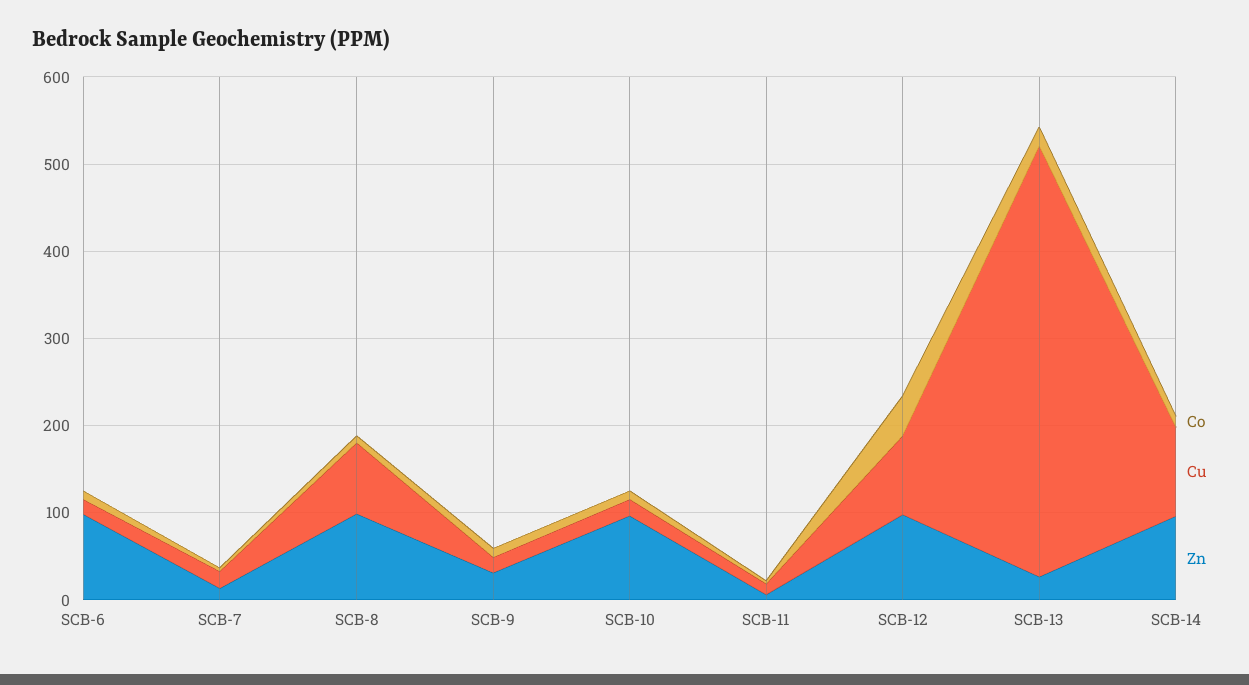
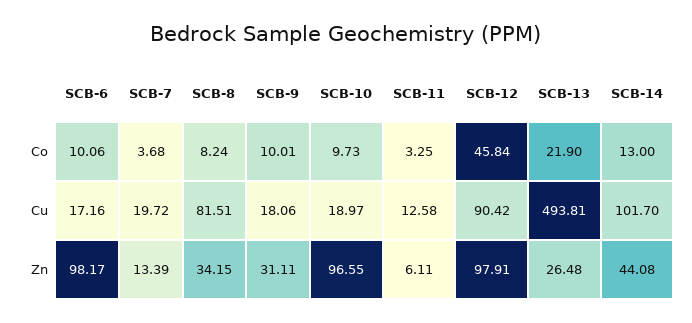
Zn, SCB-8: 100 -> 34.15
Zn, SCB-14: 100 -> 44.08

